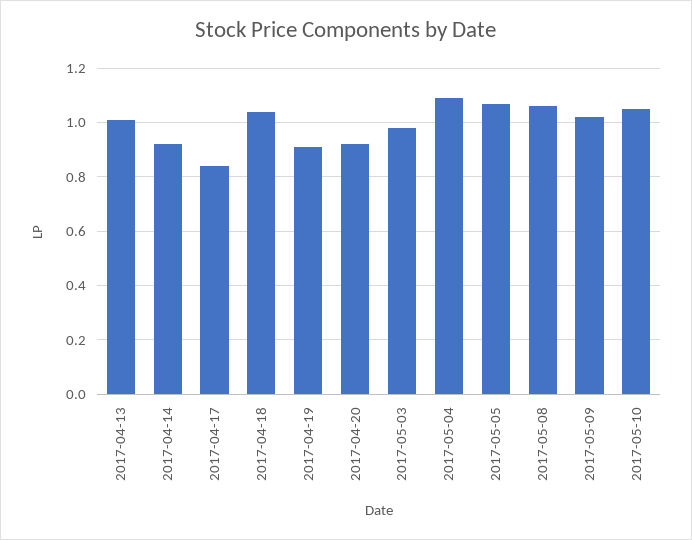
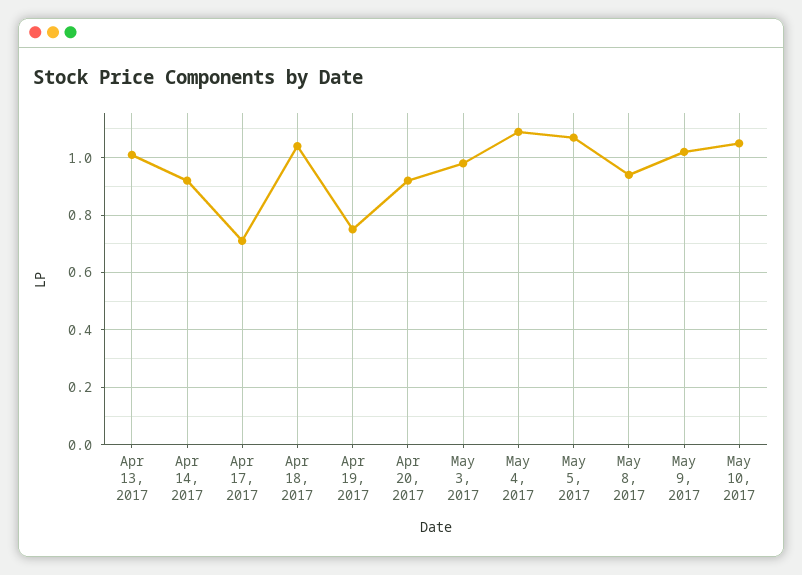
2017-04-17: 0.85 -> 0.7
2017-04-19: 0.9 -> 0.75
2017-05-08: 1.05 -> 0.95

